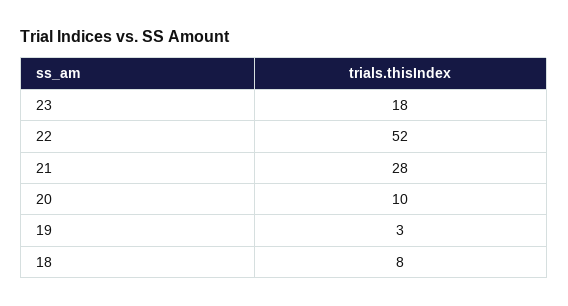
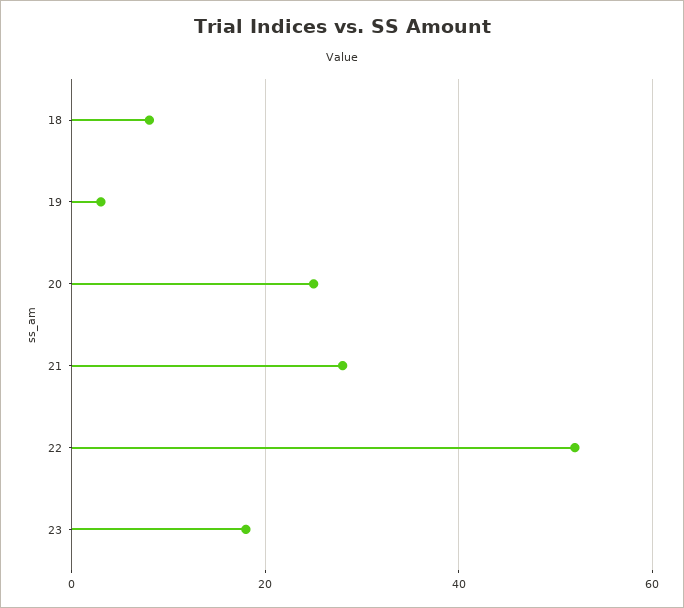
20: 10 -> 25

